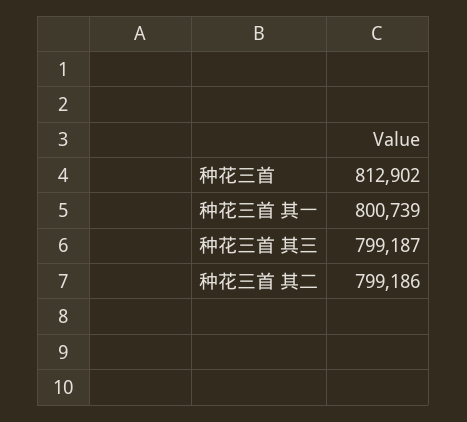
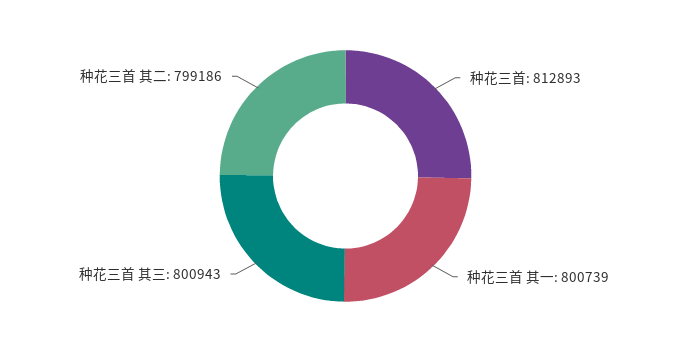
种花三首: 812902 -> 812893
种花三首 其三: 799187 -> 800943

